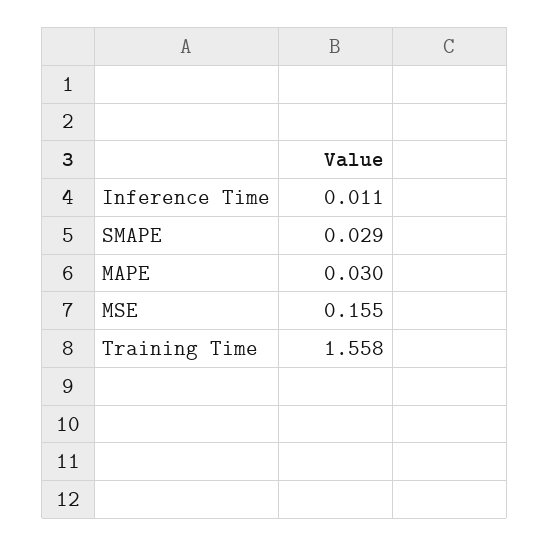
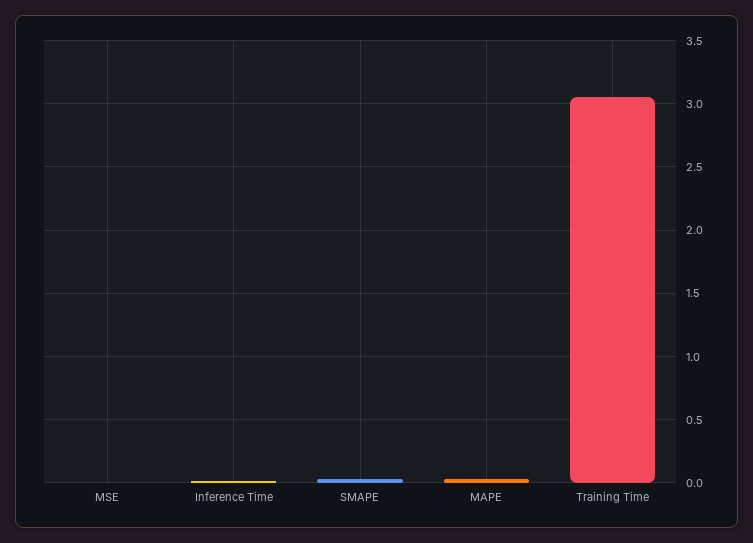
MSE: 0.155 -> 0
Training Time: 1.558 -> 3.05

